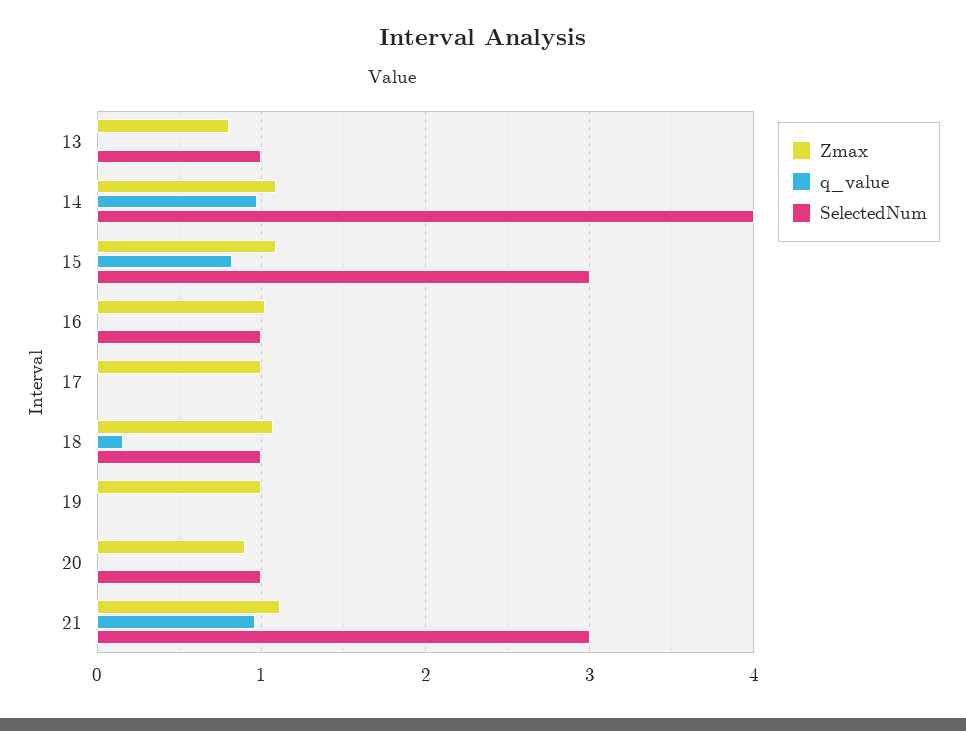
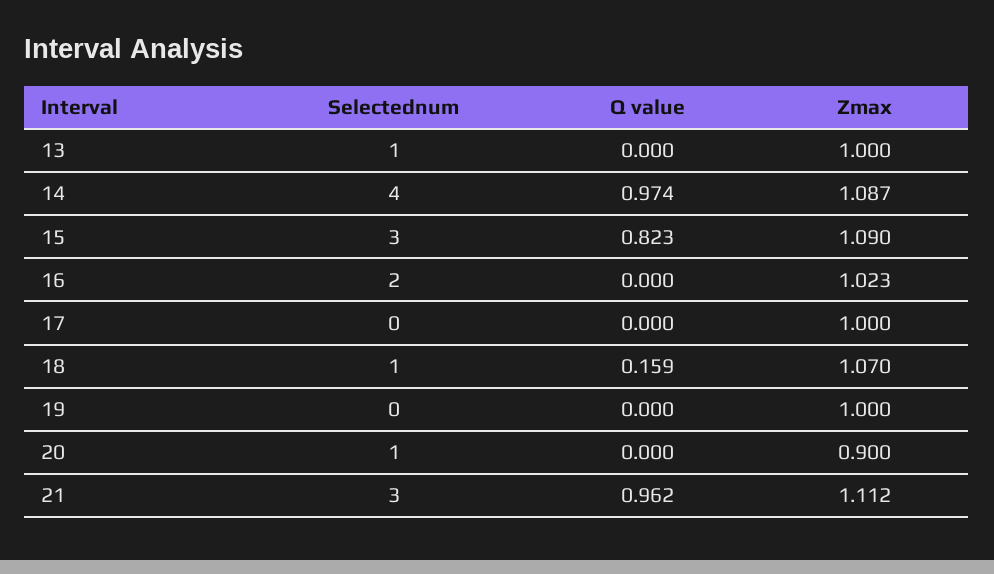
Zmax, 13: 0.8 -> 1
SelectedNum, 16: 1 -> 2

